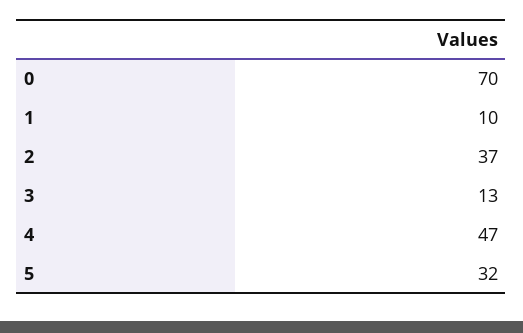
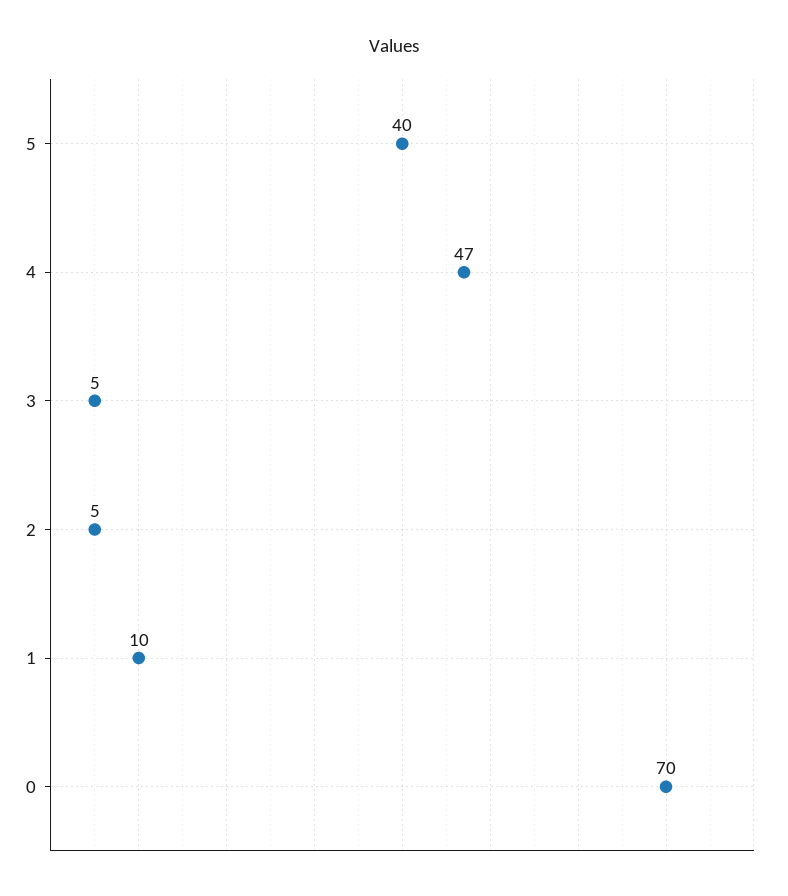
2: 37 -> 5
3: 13 -> 5
5: 32 -> 40

